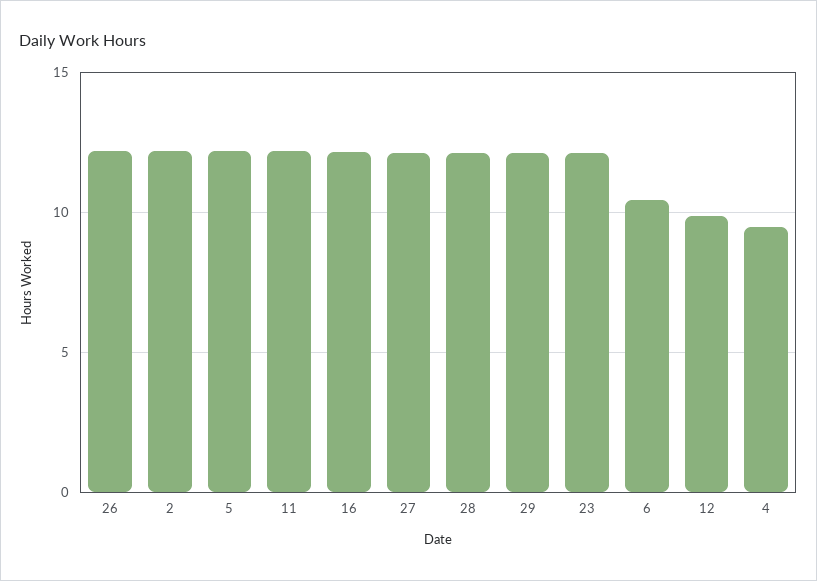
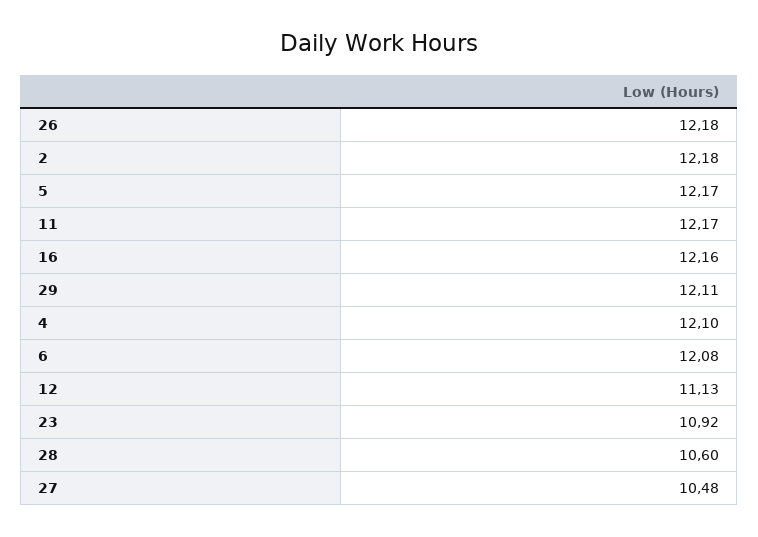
27: 12 -> 10.48
28: 12 -> 10.6
23: 12 -> 10.92
6: 10.5 -> 12.08
12: 10 -> 11.13
4: 9.5 -> 12.1

